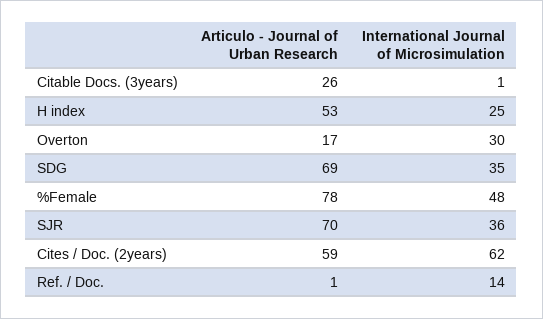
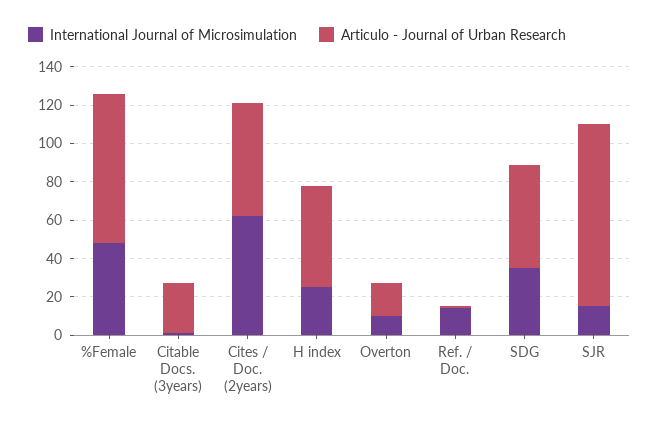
International Journal of Microsimulation, Overton: 30 -> 10
Articulo - Journal of Urban Research, SDG: 69 -> 55
Articulo - Journal of Urban Research, SJR: 70 -> 95
International Journal of Microsimulation, SJR: 36 -> 15

